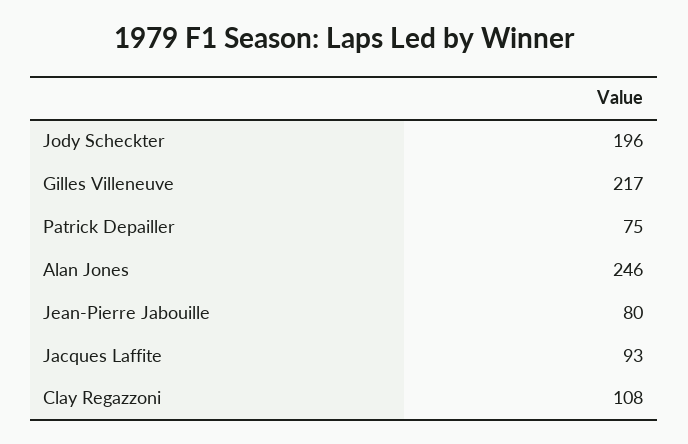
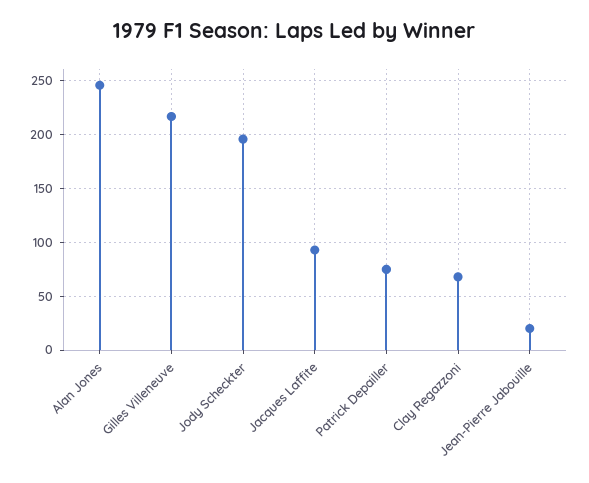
Jean-Pierre Jabouille: 80 -> 20
Clay Regazzoni: 108 -> 70

